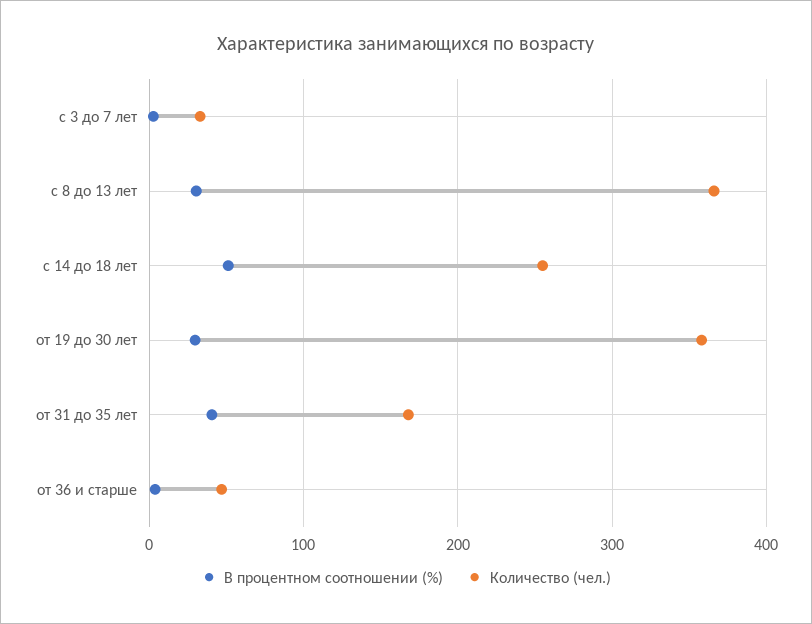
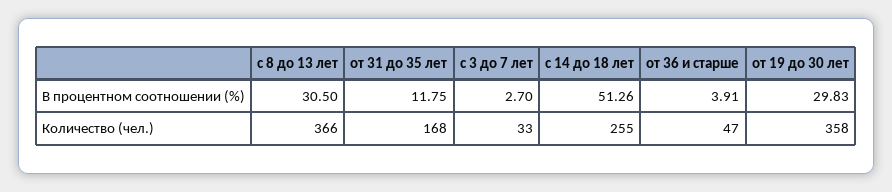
В процентном соотношении (%), от 31 до 35 лет: 40 -> 11.75

